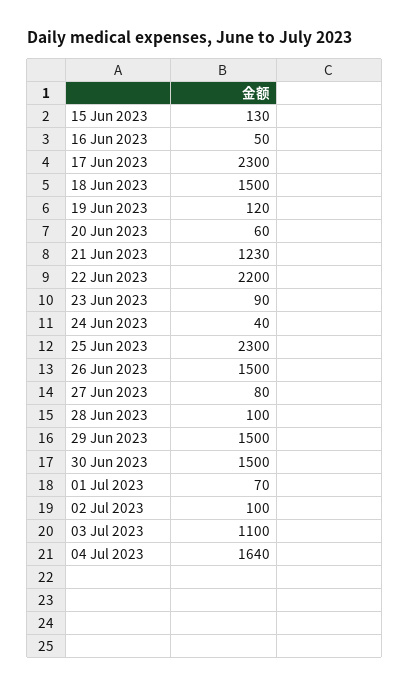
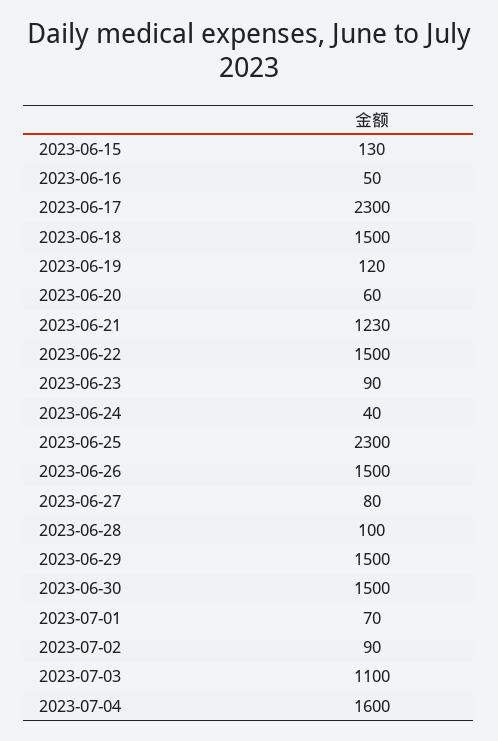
22 Jun 2023: 2200 -> 1500
02 Jul 2023: 100 -> 90
04 Jul 2023: 1640 -> 1600

